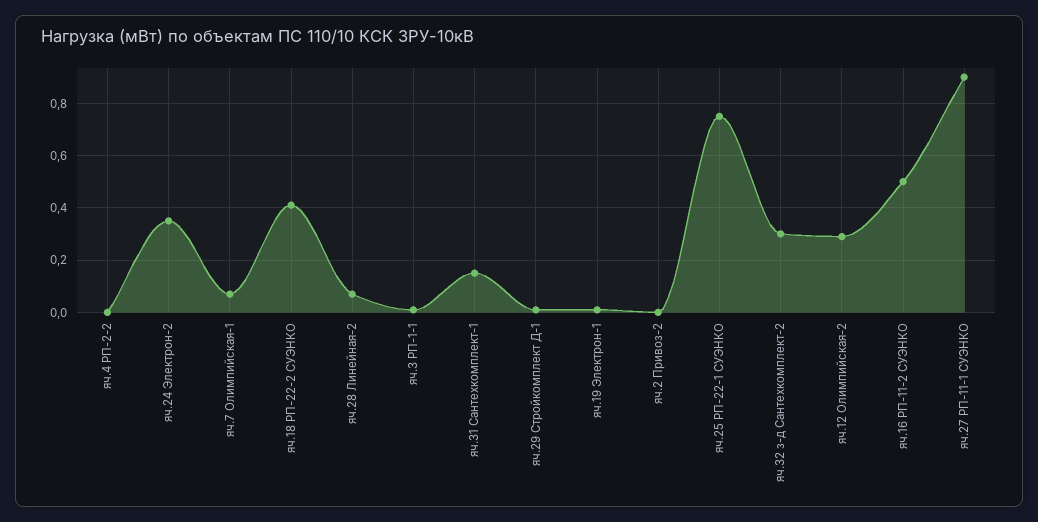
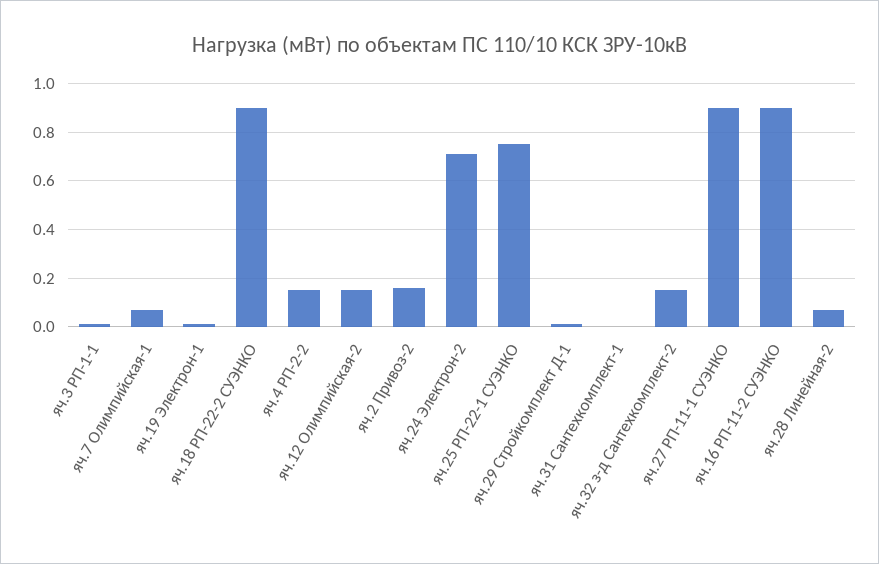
яч.4 РП-2-2: 0 -> 0.15
яч.24 Электрон-2: 0.35 -> 0.7
яч.18 РП-22-2 СУЭНКО: 0.4 -> 0.9
яч.31 Сантехкомплект-1: 0.15 -> 0
яч.2 Привоз-2: 0 -> 0.15
яч.32 з-д Сантехкомплект-2: 0.3 -> 0.15
яч.12 Олимпийская-2: 0.3 -> 0.15
яч.16 РП-11-2 СУЭНКО: 0.5 -> 0.9

